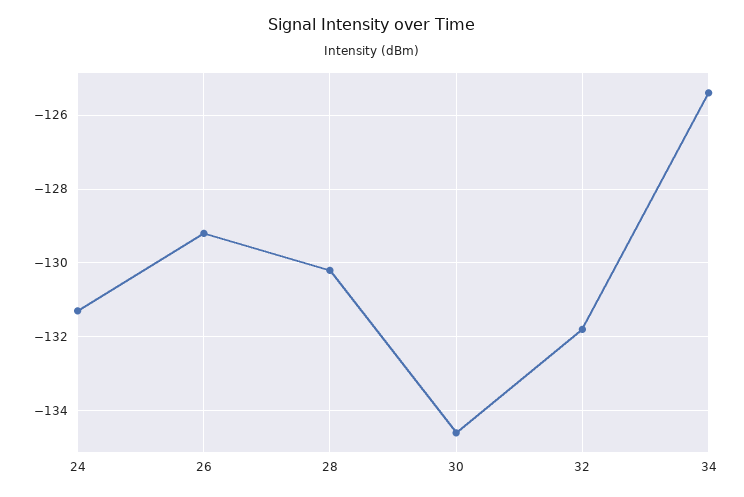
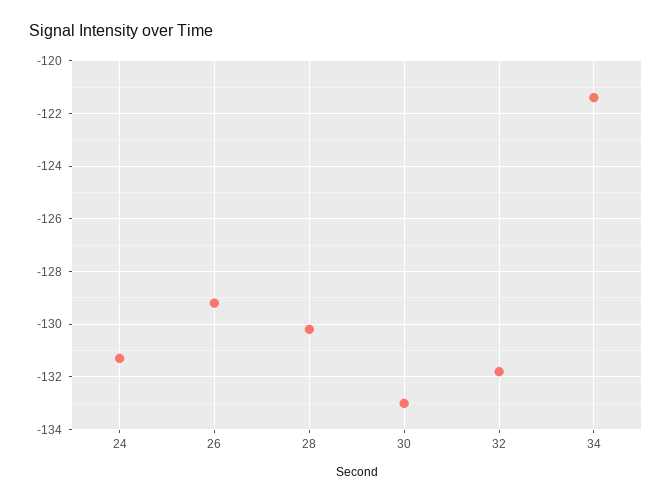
30: -134.5 -> -133
34: -125.5 -> -121.5

